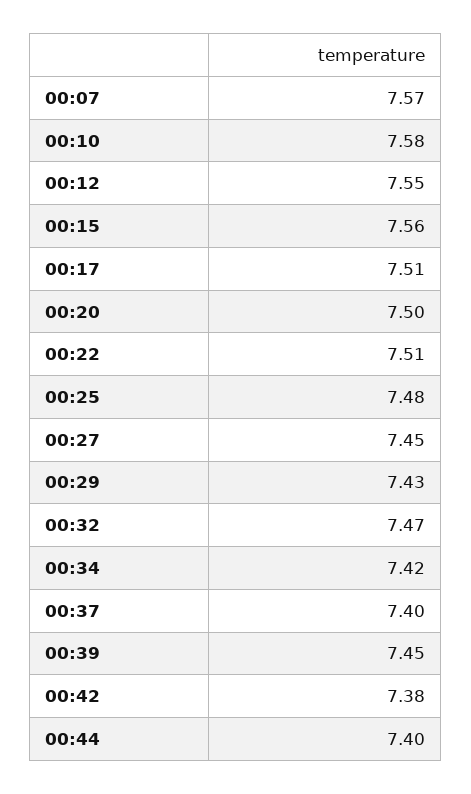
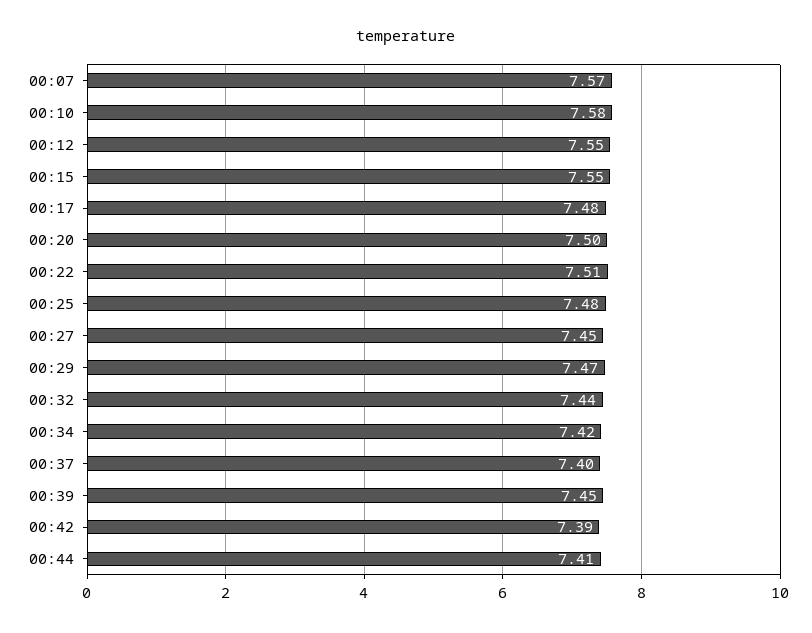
00:15: 7.56 -> 7.55
00:17: 7.51 -> 7.48
00:29: 7.43 -> 7.47
00:32: 7.47 -> 7.44
00:42: 7.38 -> 7.39
00:44: 7.4 -> 7.41

